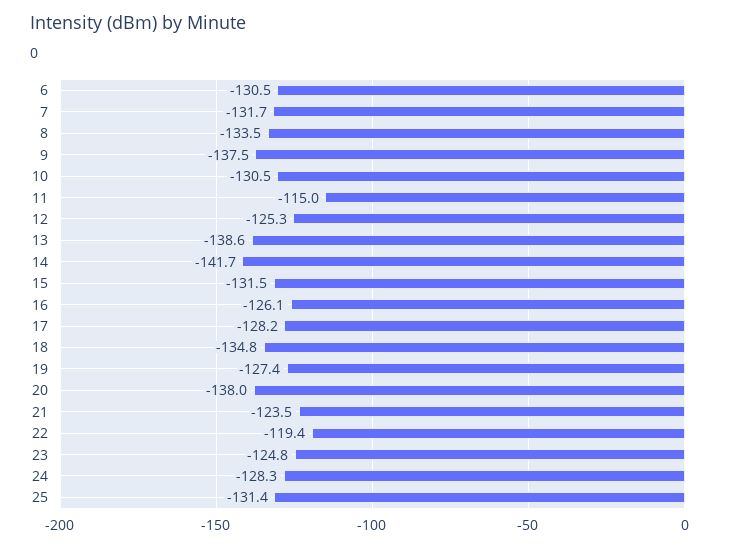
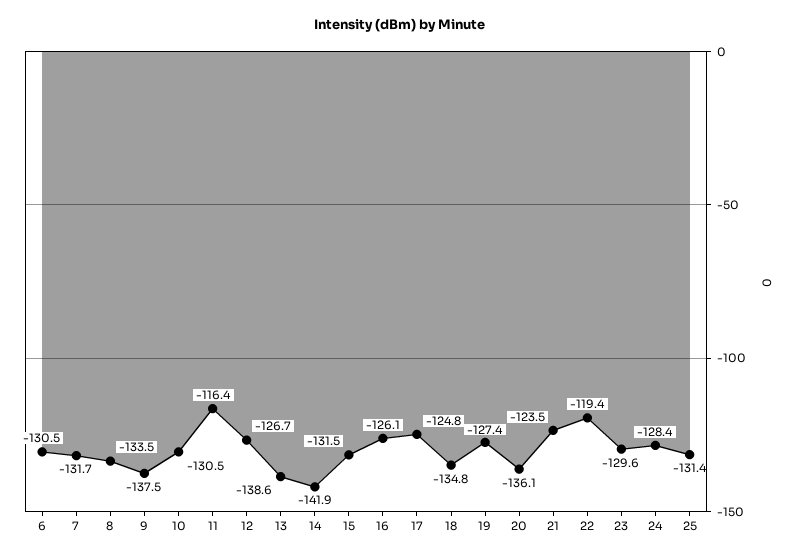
11: -115 -> -116.4
12: -125.3 -> -126.7
14: -141.7 -> -141.9
17: -128.2 -> -124.8
20: -138 -> -136.1
23: -124.8 -> -129.6
24: -128.3 -> -128.4

